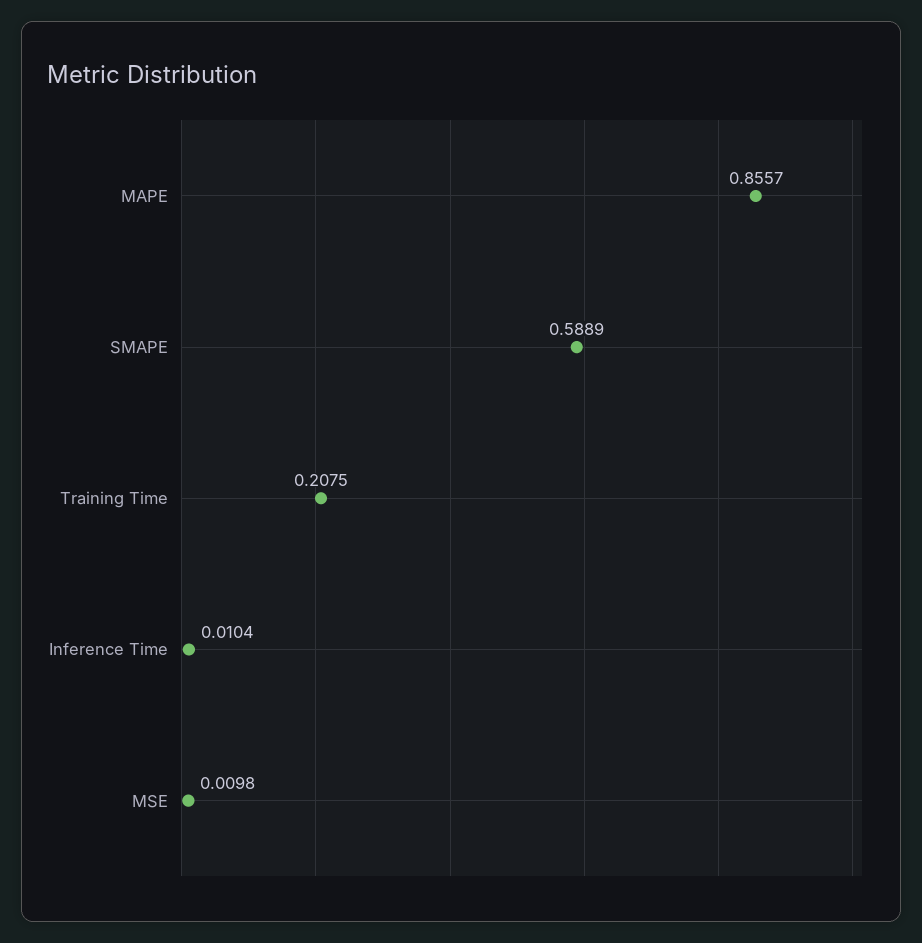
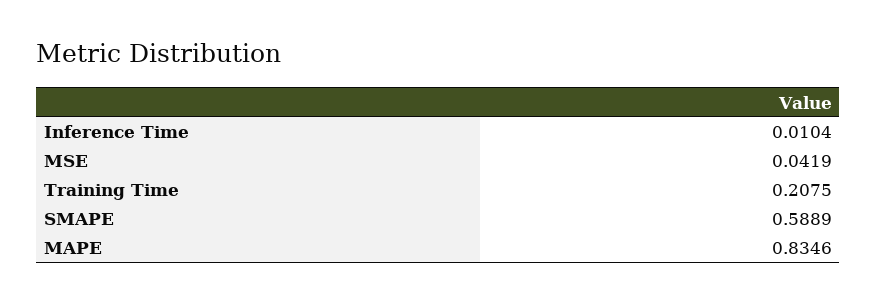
MAPE: 0.8557 -> 0.8346
MSE: 0.0098 -> 0.0419

